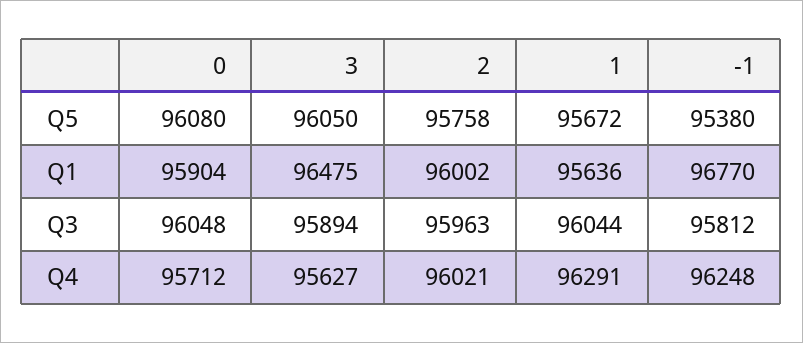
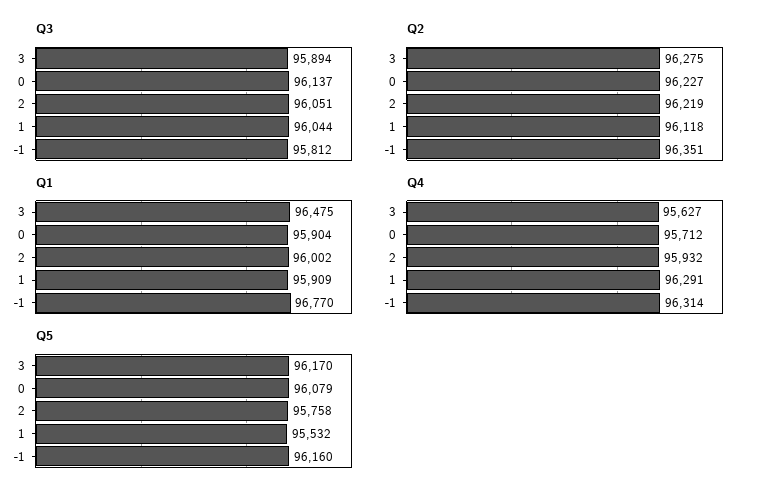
Q5, 0: 96080 -> 96079
Q5, 3: 96050 -> 96170
Q5, 1: 95672 -> 95532
Q5, -1: 95380 -> 96160
Q1, 1: 95636 -> 95909
Q3, 0: 96048 -> 96137
Q3, 2: 95963 -> 96051
Q4, 2: 96021 -> 95932
Q4, -1: 96248 -> 96314
Q2, 3: none -> 96275
Q2, 0: none -> 96227
Q2, 2: none -> 96219
Q2, 1: none -> 96118
Q2, -1: none -> 96351

